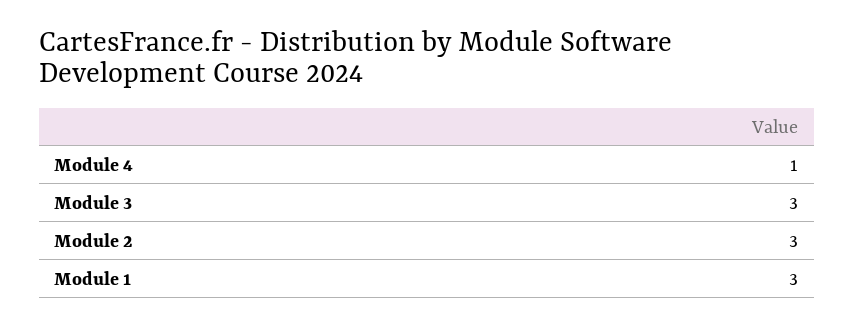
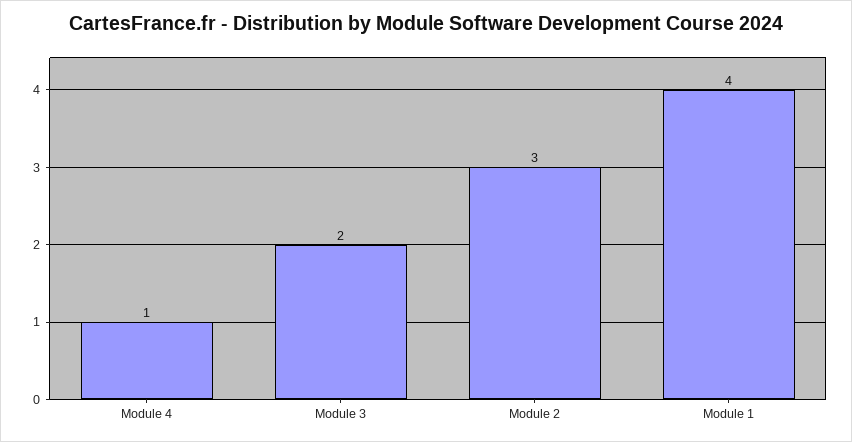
Module 3: 3 -> 2
Module 1: 3 -> 4

